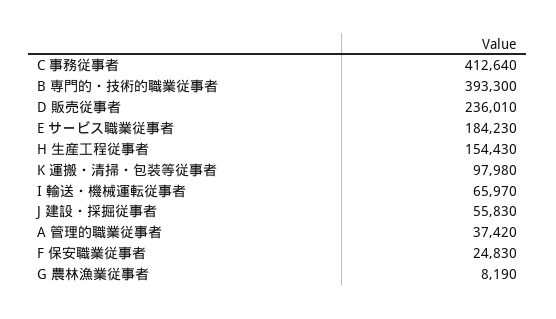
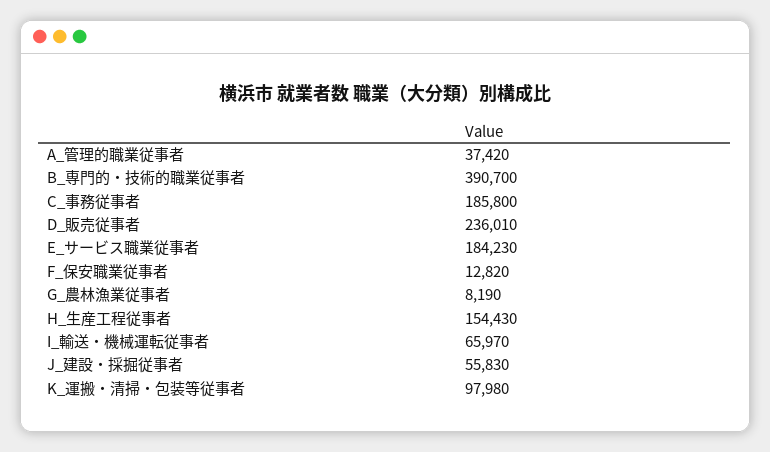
C 事務従事者: 412640 -> 185800
B 専門的・技術的職業従事者: 393300 -> 390700
F 保安職業従事者: 24830 -> 12820

